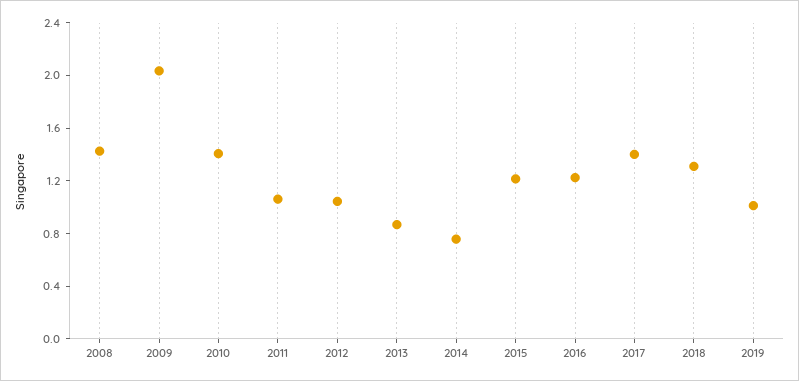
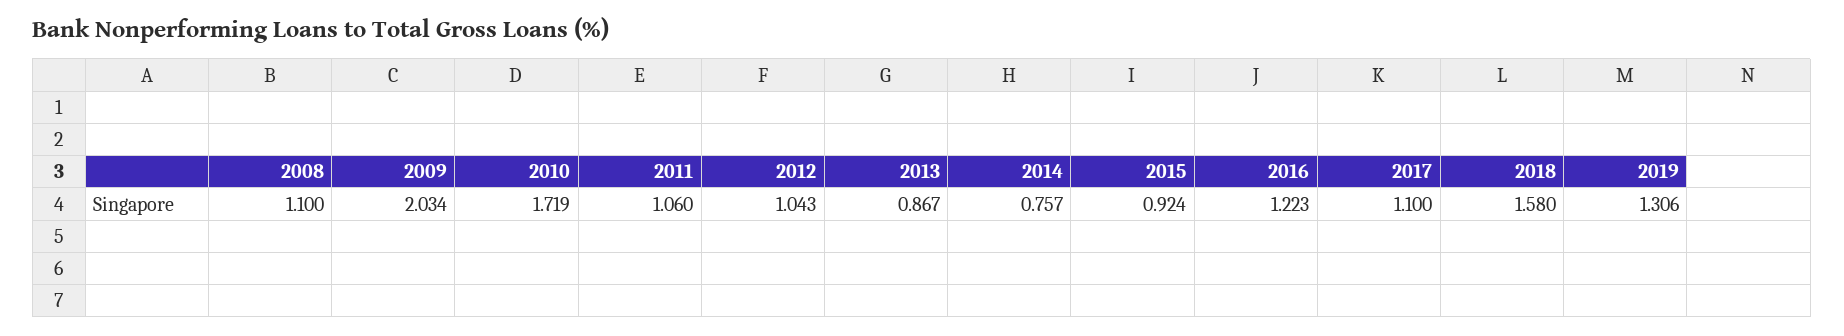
2008: 1.4 -> 1.1
2010: 1.4 -> 1.719
2015: 1.2 -> 0.924
2017: 1.4 -> 1.1
2018: 1.3 -> 1.58
2019: 1 -> 1.306

